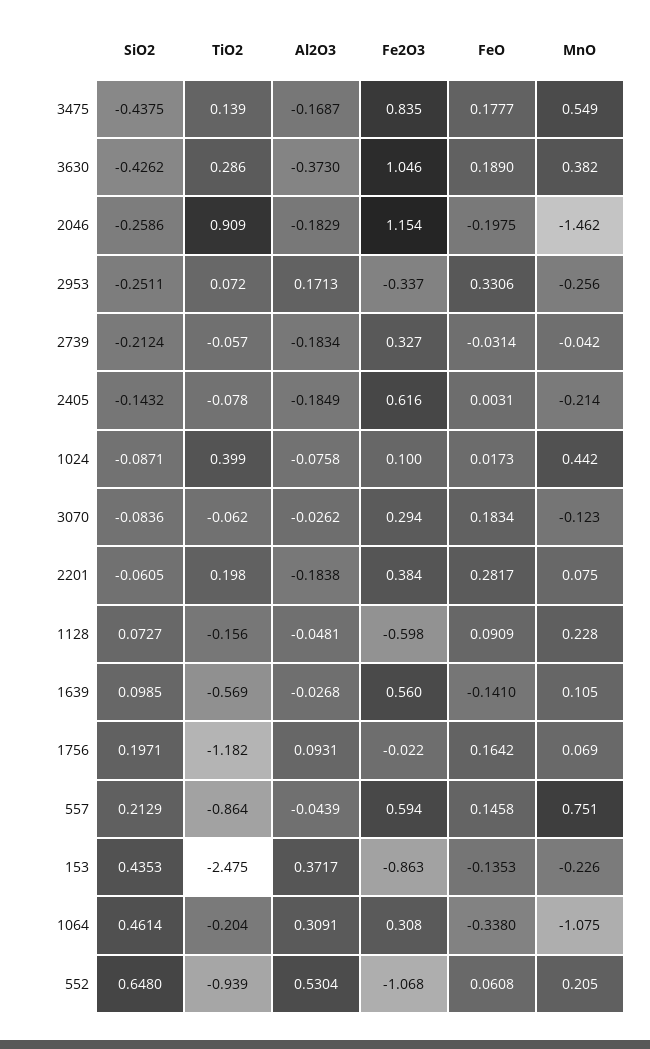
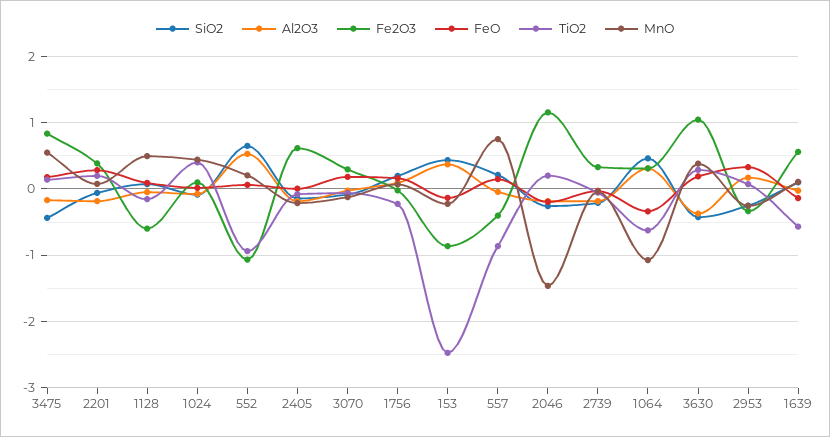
TiO2, 2046: 0.909 -> 0.2
MnO, 1128: 0.228 -> 0.5
TiO2, 1756: -1.182 -> -0.2
Fe2O3, 557: 0.594 -> -0.4
TiO2, 1064: -0.204 -> -0.6

